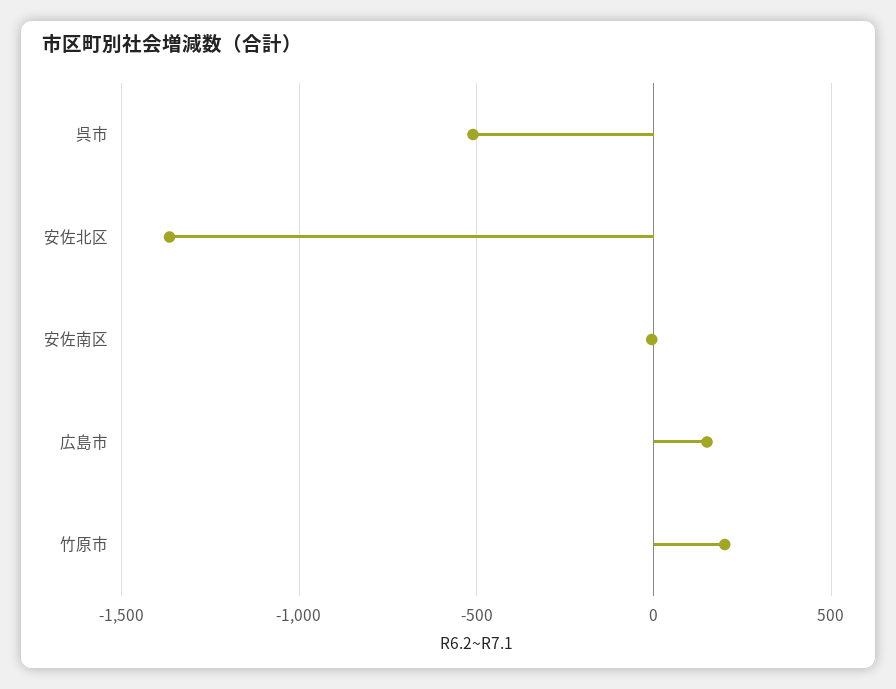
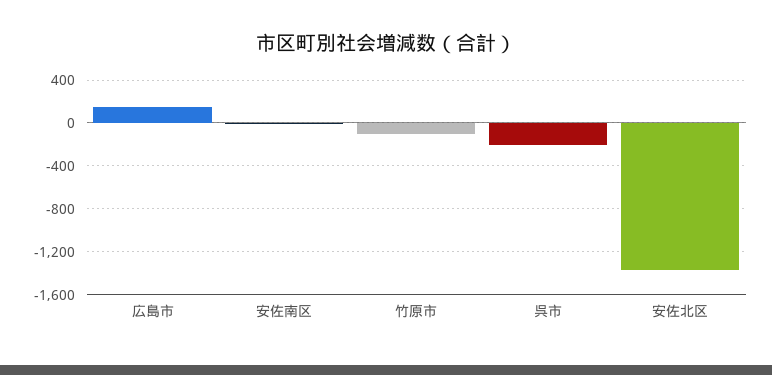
呉市: -500 -> -200
竹原市: 200 -> -100

